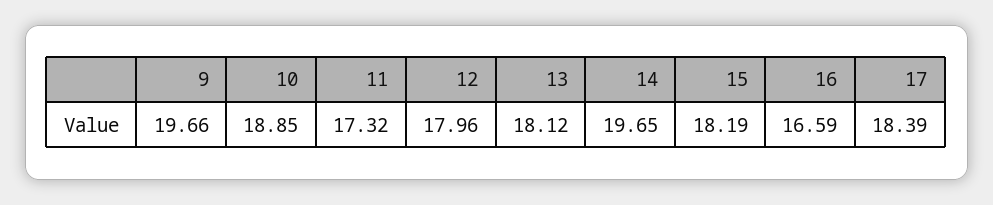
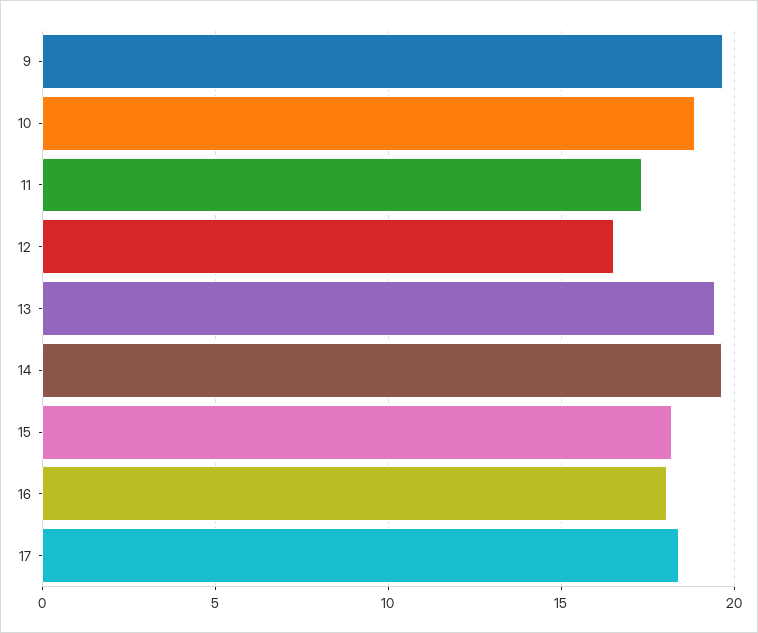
12: 17.96 -> 16.5
13: 18.12 -> 19.5
16: 16.59 -> 18

